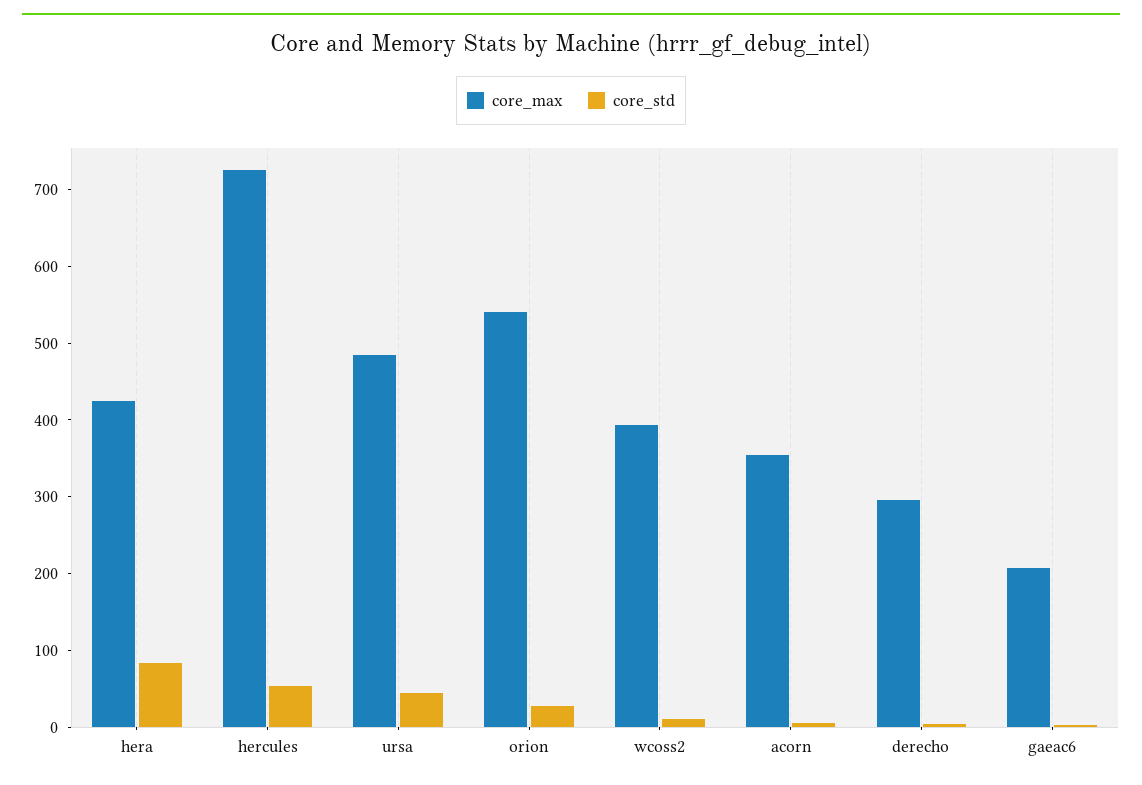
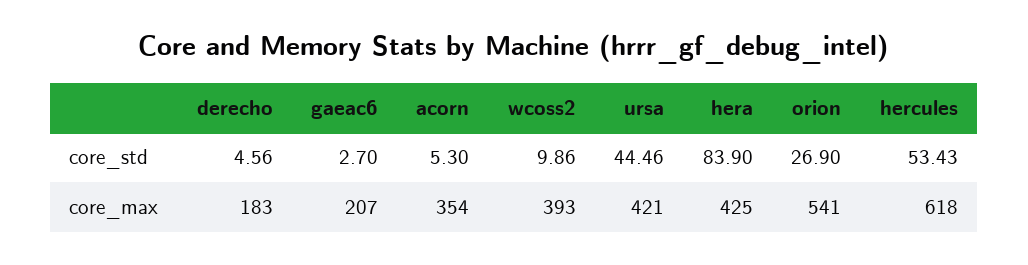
core_max, hercules: 720 -> 618
core_max, ursa: 480 -> 421
core_max, derecho: 300 -> 183

